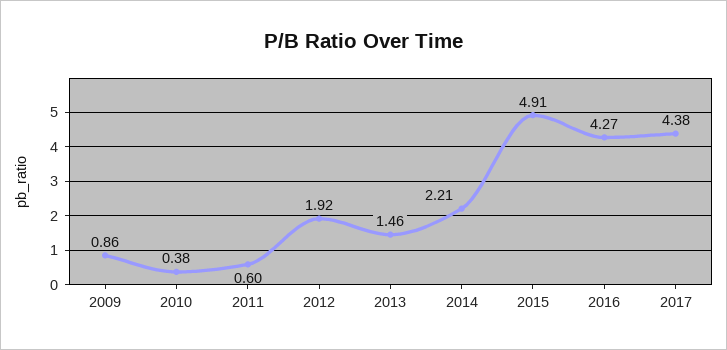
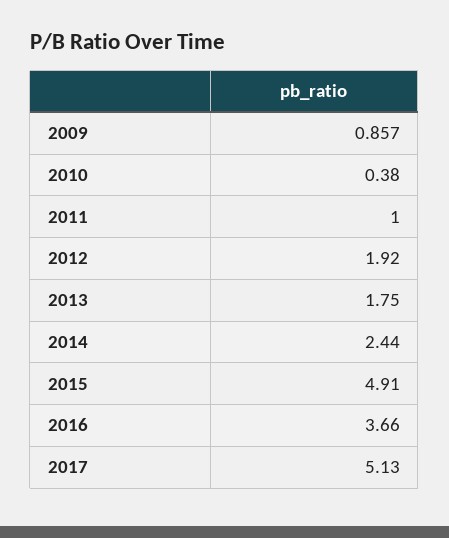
2011: 0.6 -> 1
2013: 1.46 -> 1.75
2014: 2.21 -> 2.44
2016: 4.27 -> 3.66
2017: 4.38 -> 5.13

